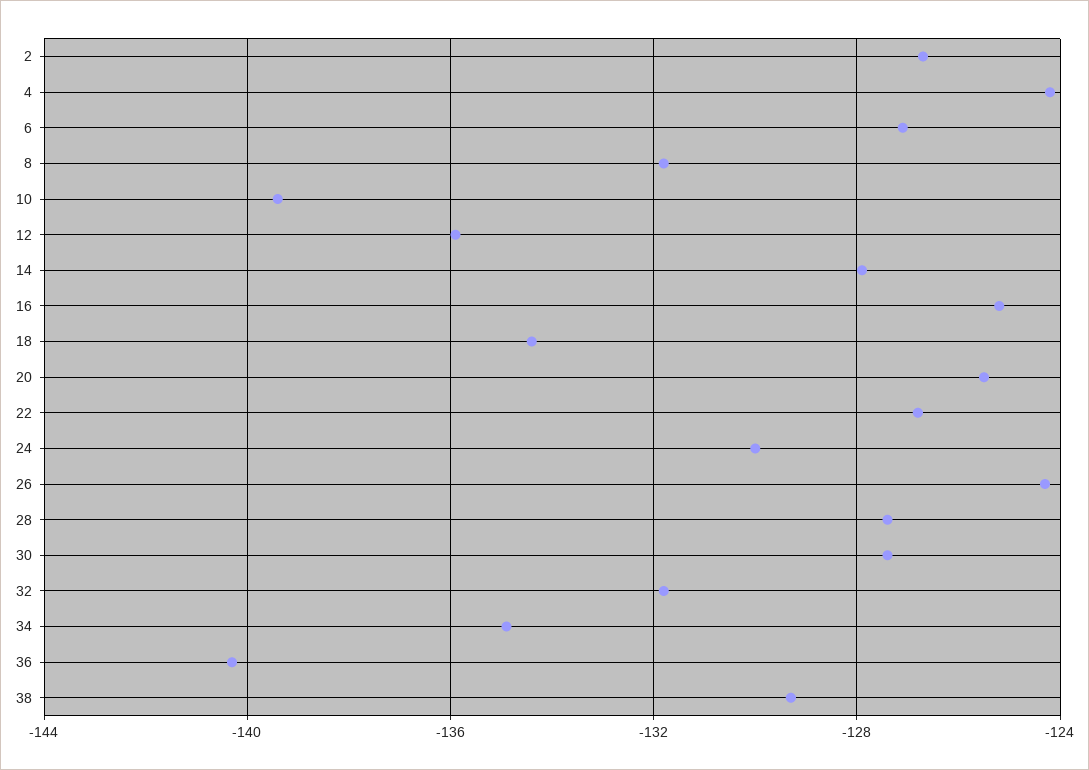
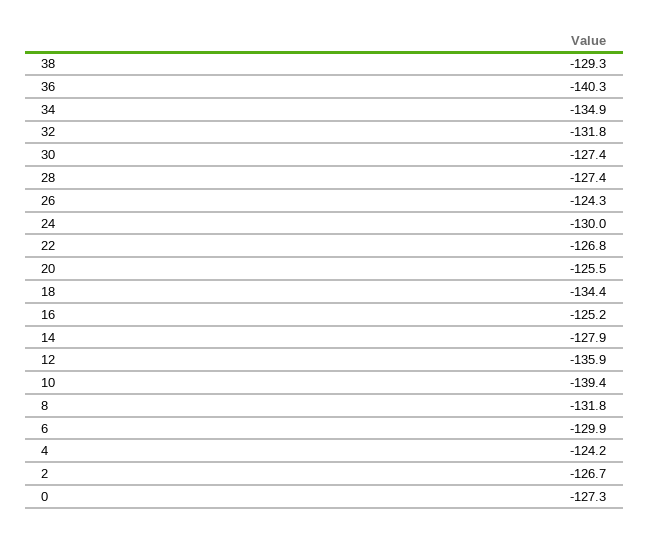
6: -127 -> -129.9
0: none -> -127.3

